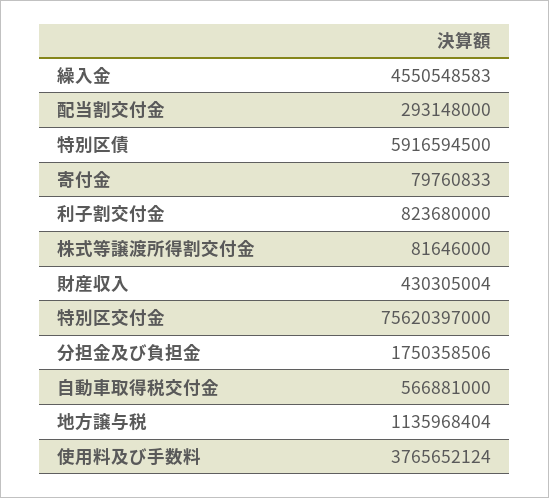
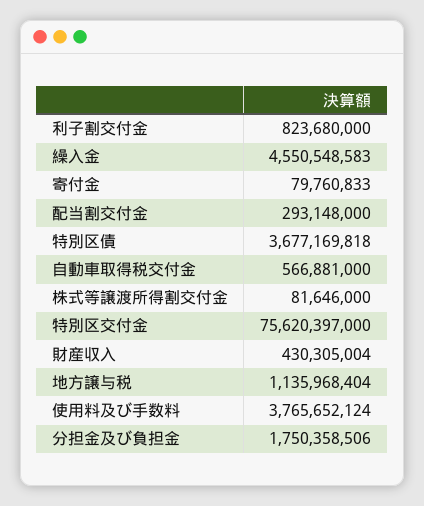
特別区債: 5916594500 -> 3677169818

